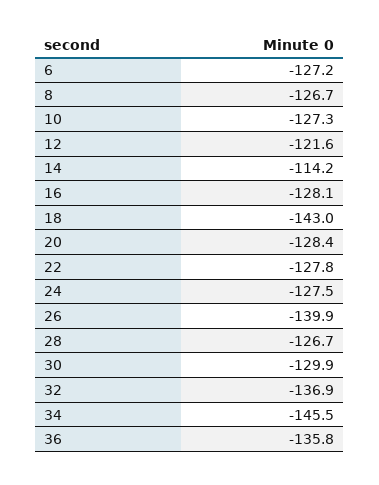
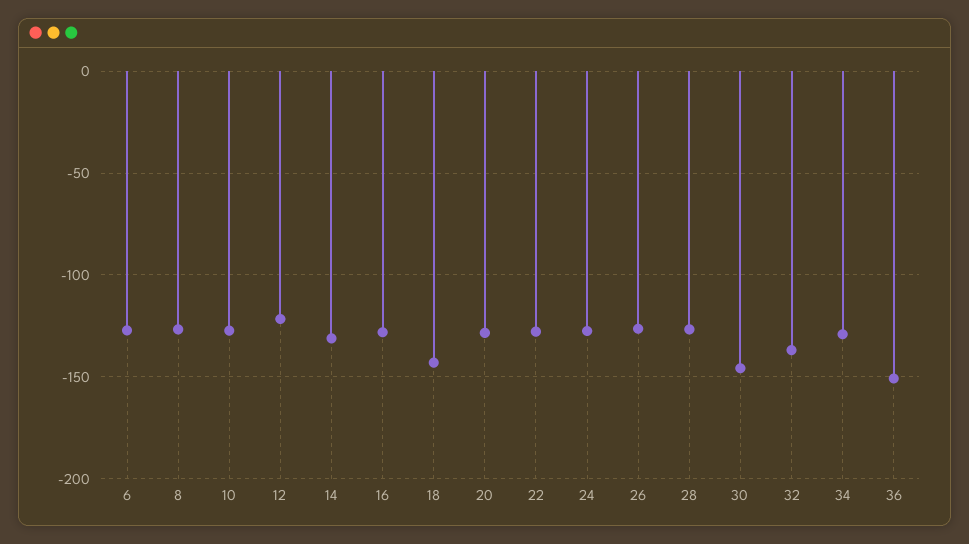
14: -114.2 -> -130
26: -139.9 -> -125
30: -129.9 -> -145
34: -145.5 -> -130
36: -135.8 -> -150

